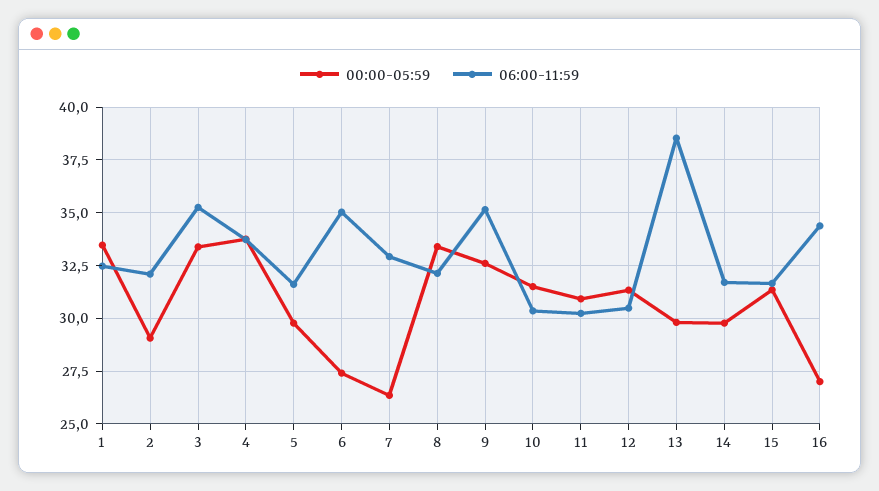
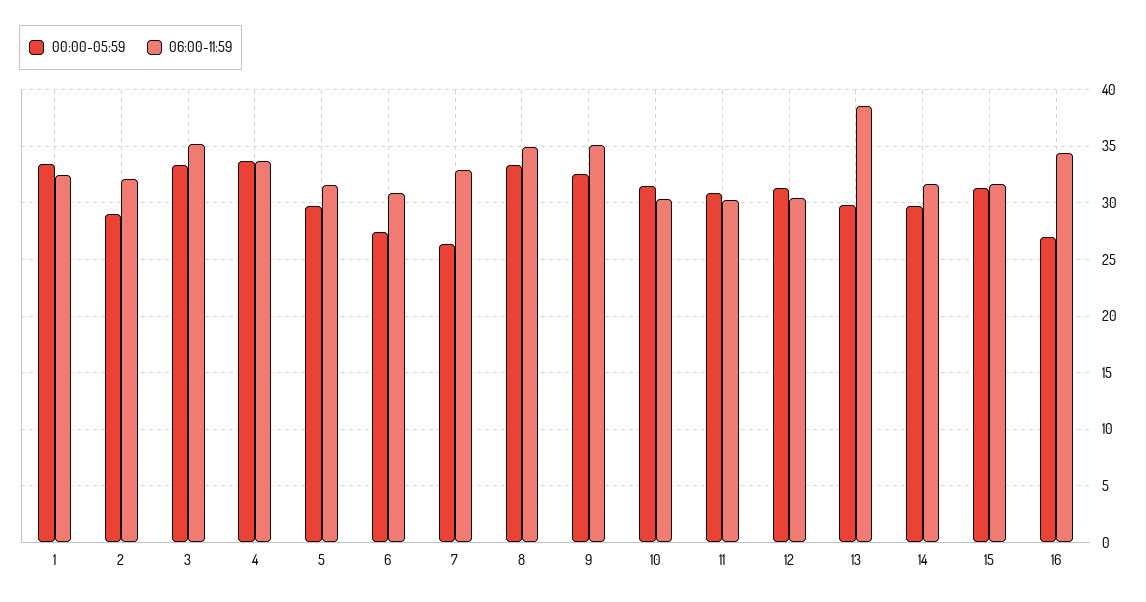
06:00-11:59, 6: 35 -> 31
06:00-11:59, 8: 32 -> 35

